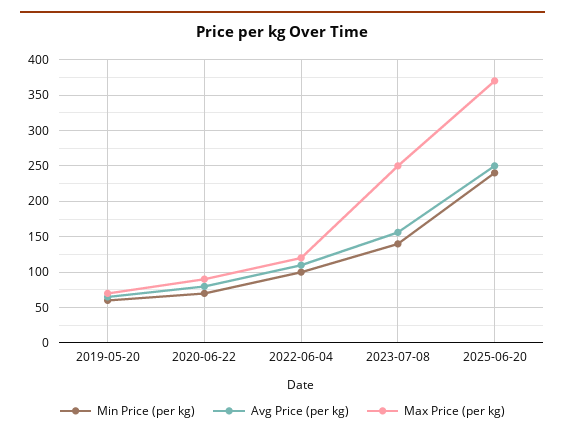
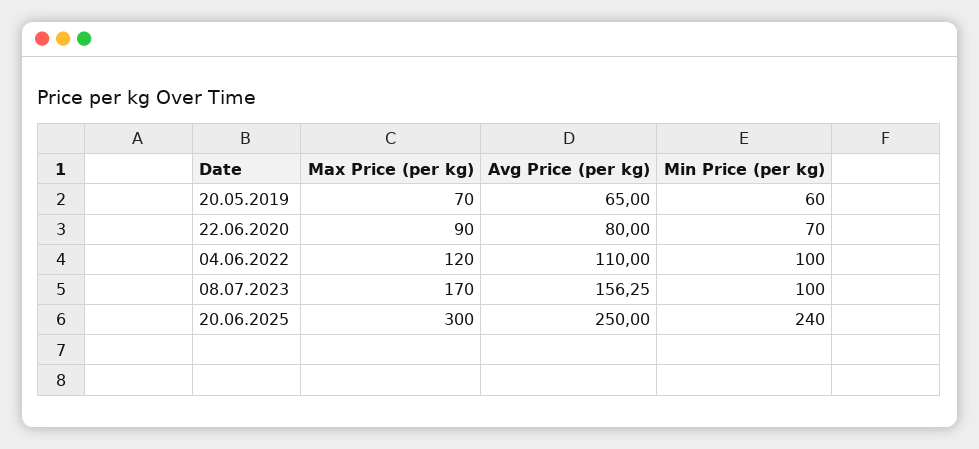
Min Price (per kg), 2023-07-08: 140 -> 100
Max Price (per kg), 2023-07-08: 250 -> 170
Max Price (per kg), 2025-06-20: 370 -> 300

